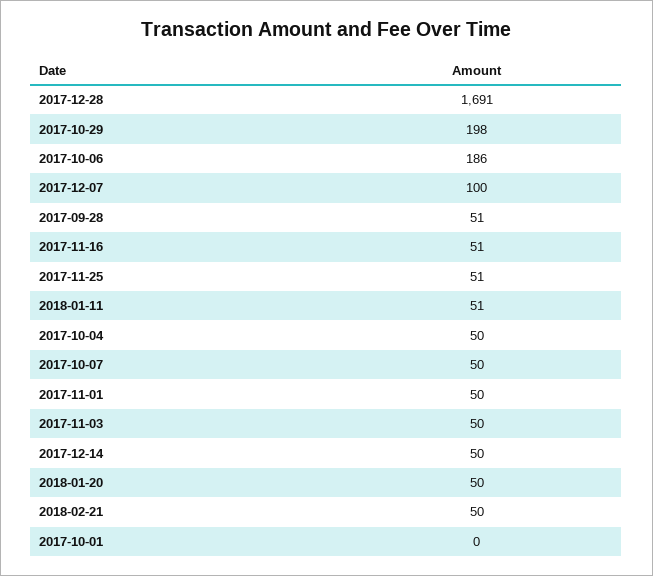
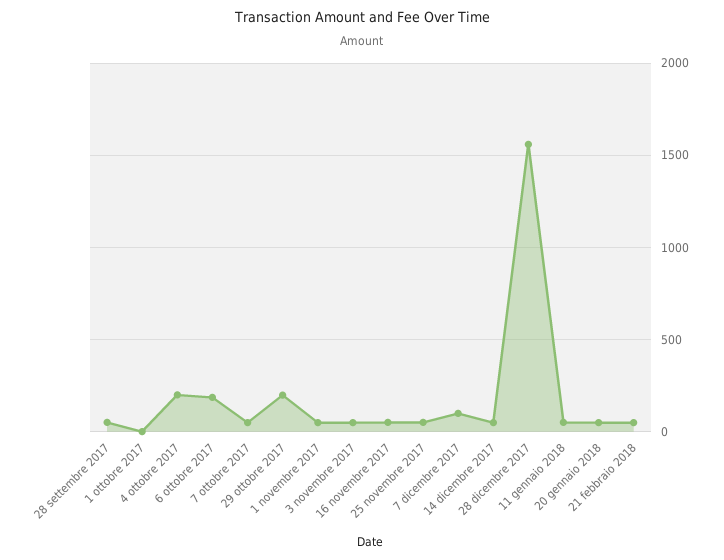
2017-12-28: 1691 -> 1550
2017-10-04: 50 -> 200

